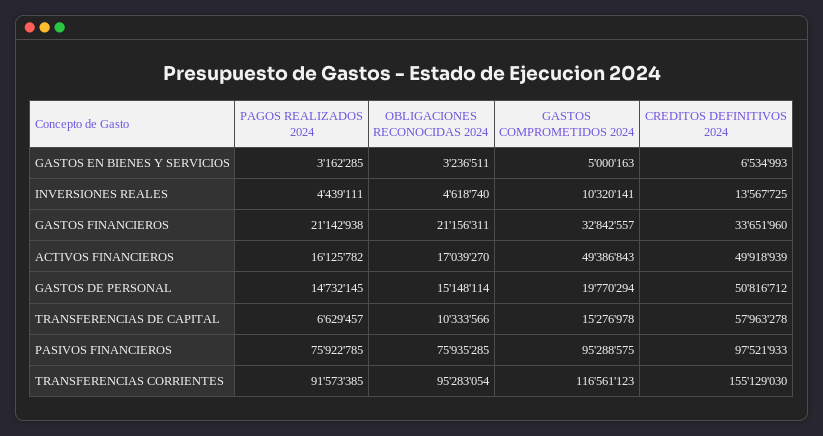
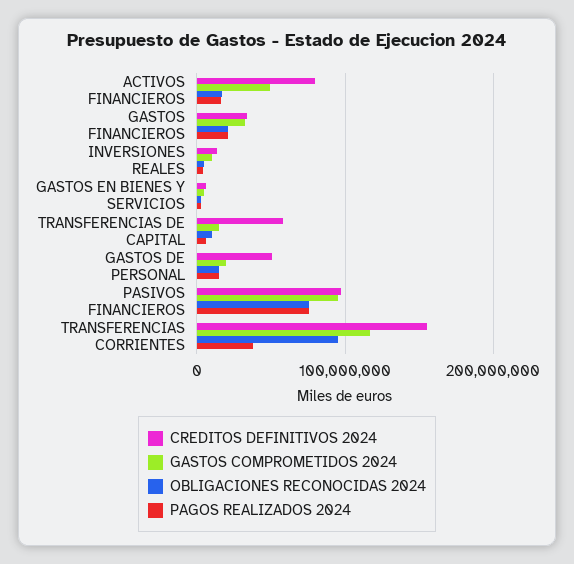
CREDITOS DEFINITIVOS 2024, ACTIVOS FINANCIEROS: 49918939 -> 80000000
PAGOS REALIZADOS 2024, TRANSFERENCIAS CORRIENTES: 91573385 -> 40000000

